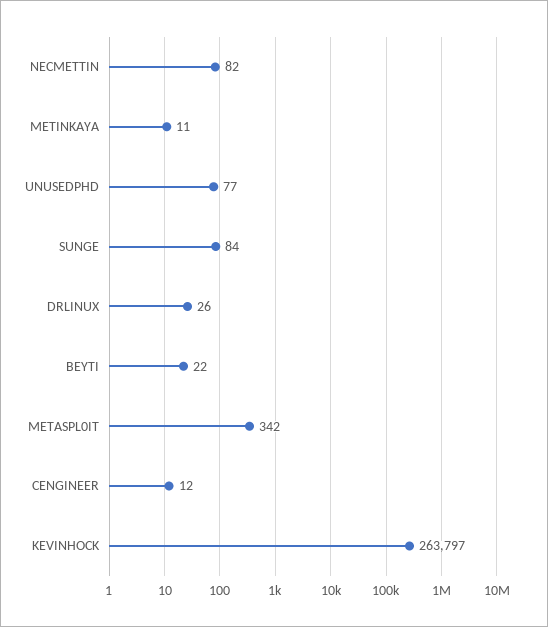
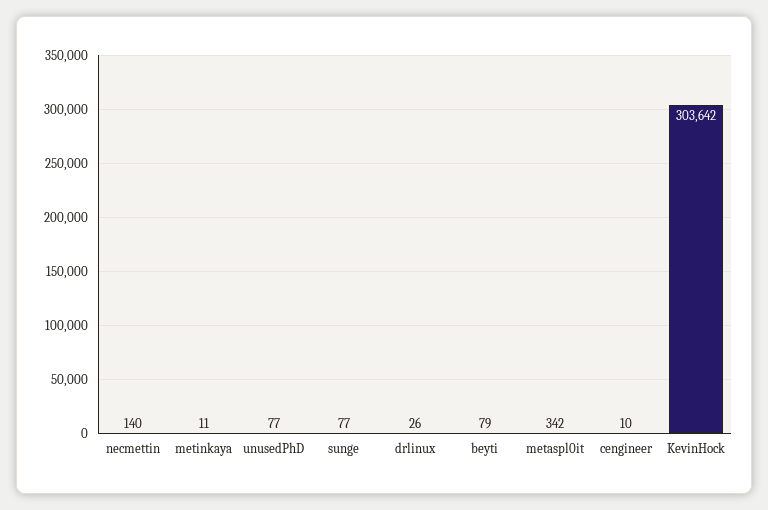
NECMETTIN: 82 -> 140
SUNGE: 84 -> 77
BEYTI: 22 -> 79
CENGINEER: 12 -> 10
KEVINHOCK: 263797 -> 303642

